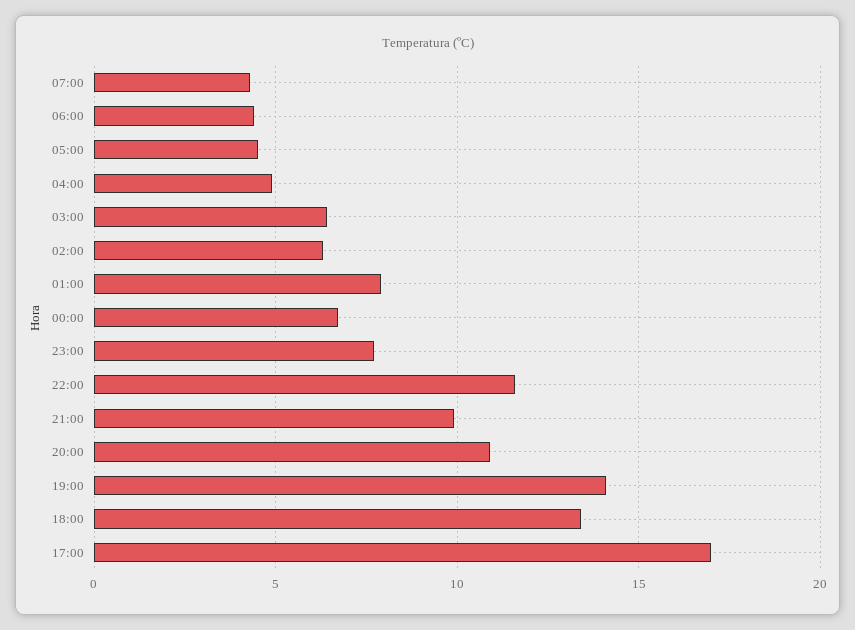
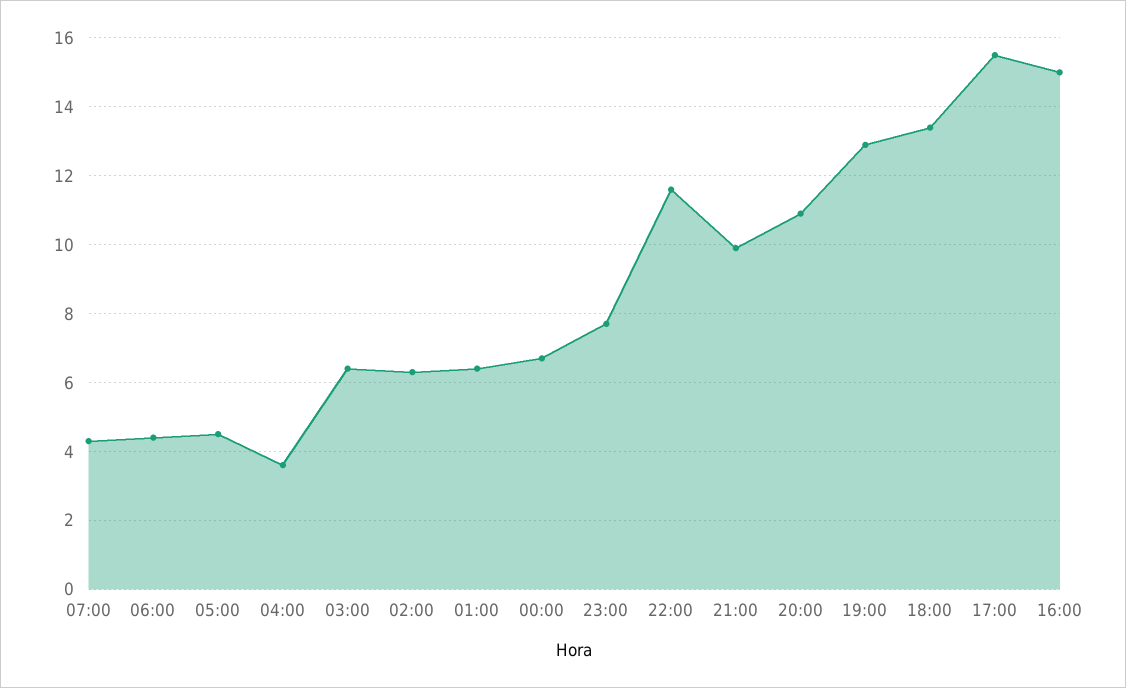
04:00: 5 -> 3.5
01:00: 8 -> 6.5
19:00: 14 -> 13
17:00: 17 -> 15.5
16:00: none -> 15

